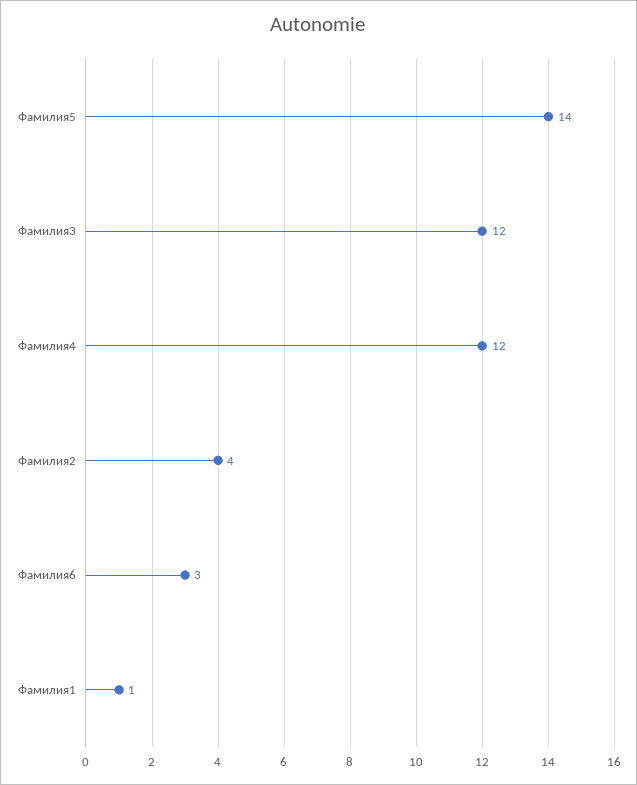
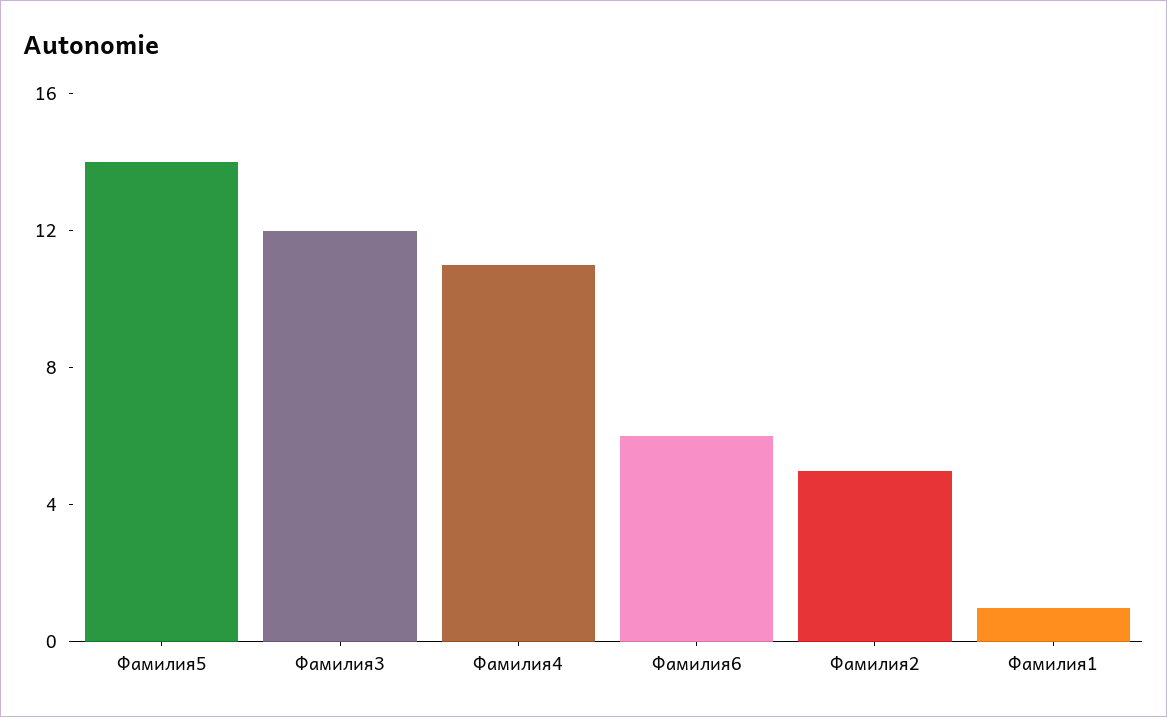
Фамилия4: 12 -> 11
Фамилия2: 4 -> 5
Фамилия6: 3 -> 6

